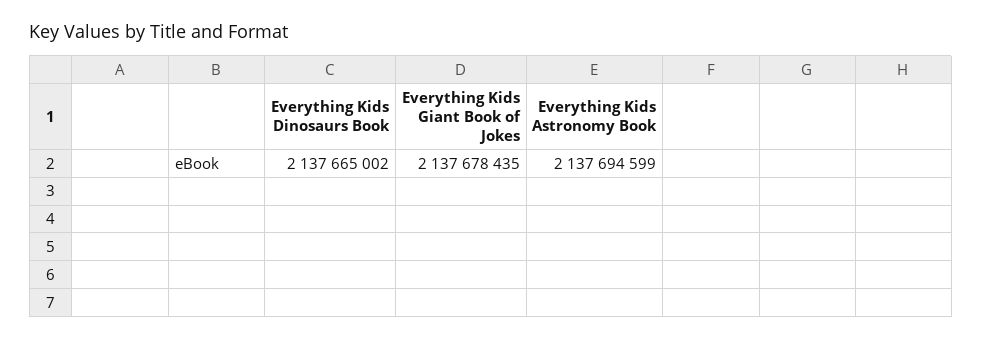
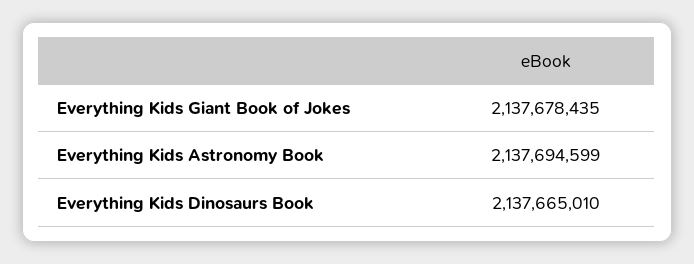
Everything Kids Dinosaurs Book: 2137665002 -> 2137665010

